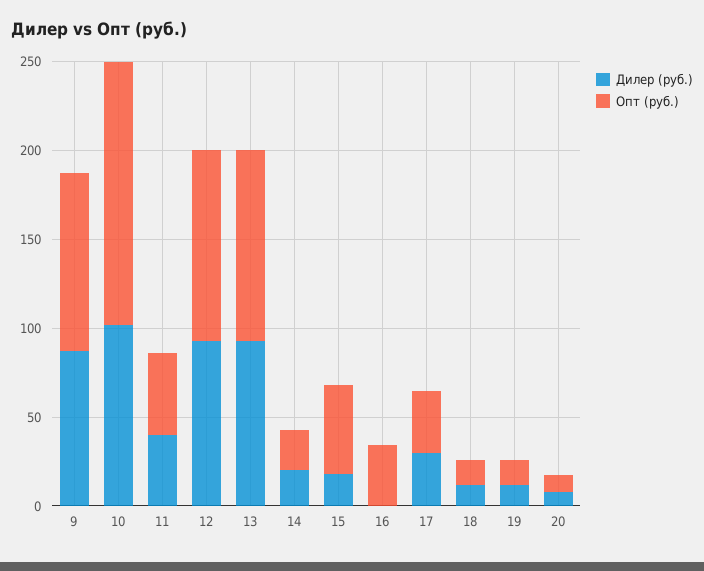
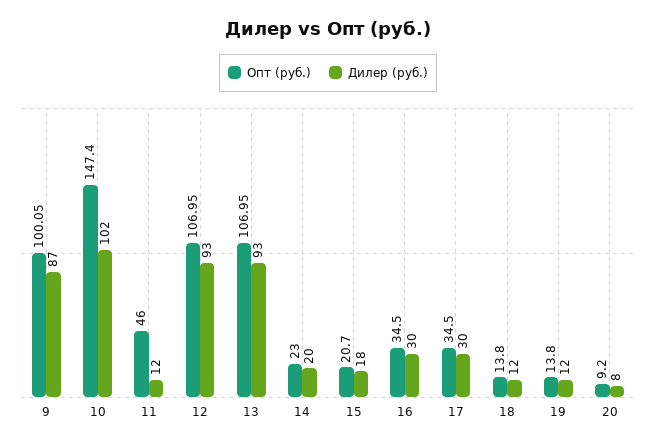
Дилер (руб.), 11: 40 -> 12
Опт (руб.), 15: 50 -> 20.7
Дилер (руб.), 16: 0 -> 30

